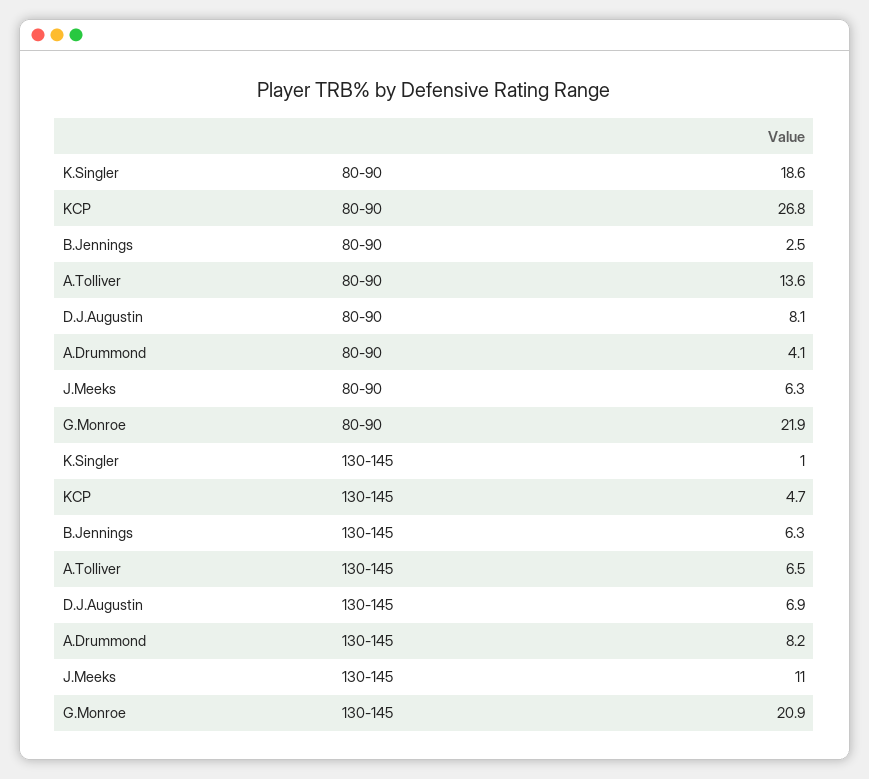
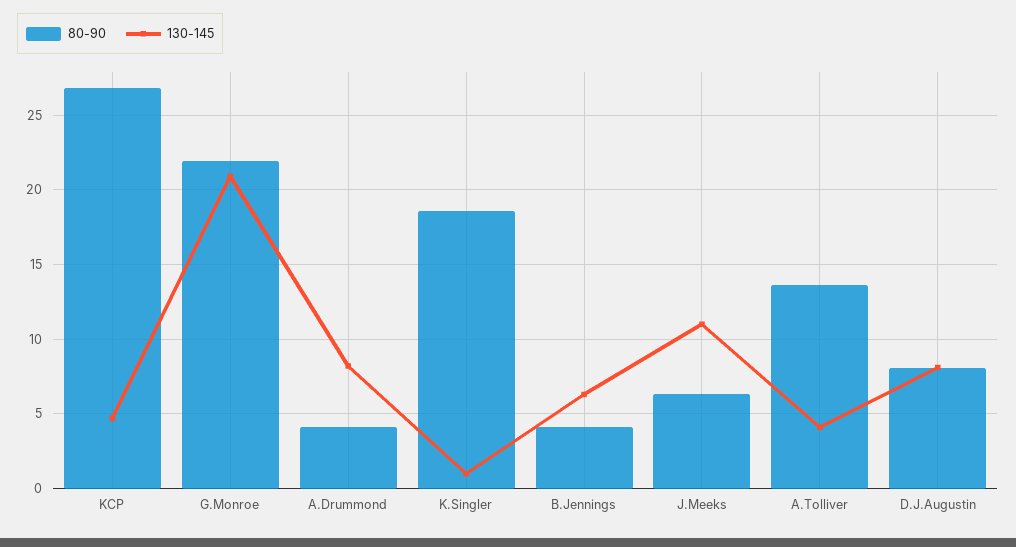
80-90, B.Jennings: 2.5 -> 4
130-145, A.Tolliver: 6.5 -> 4
130-145, D.J.Augustin: 6.9 -> 8

